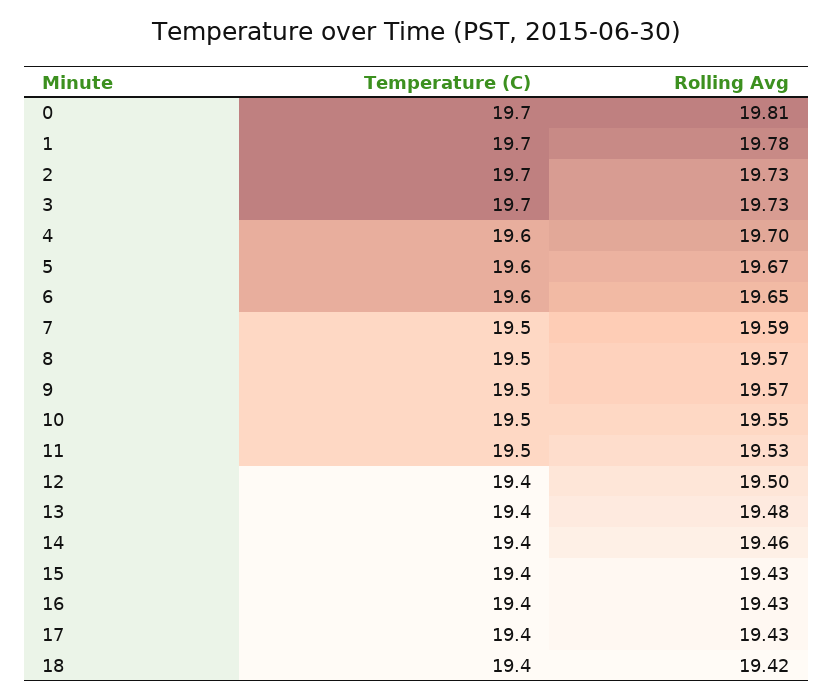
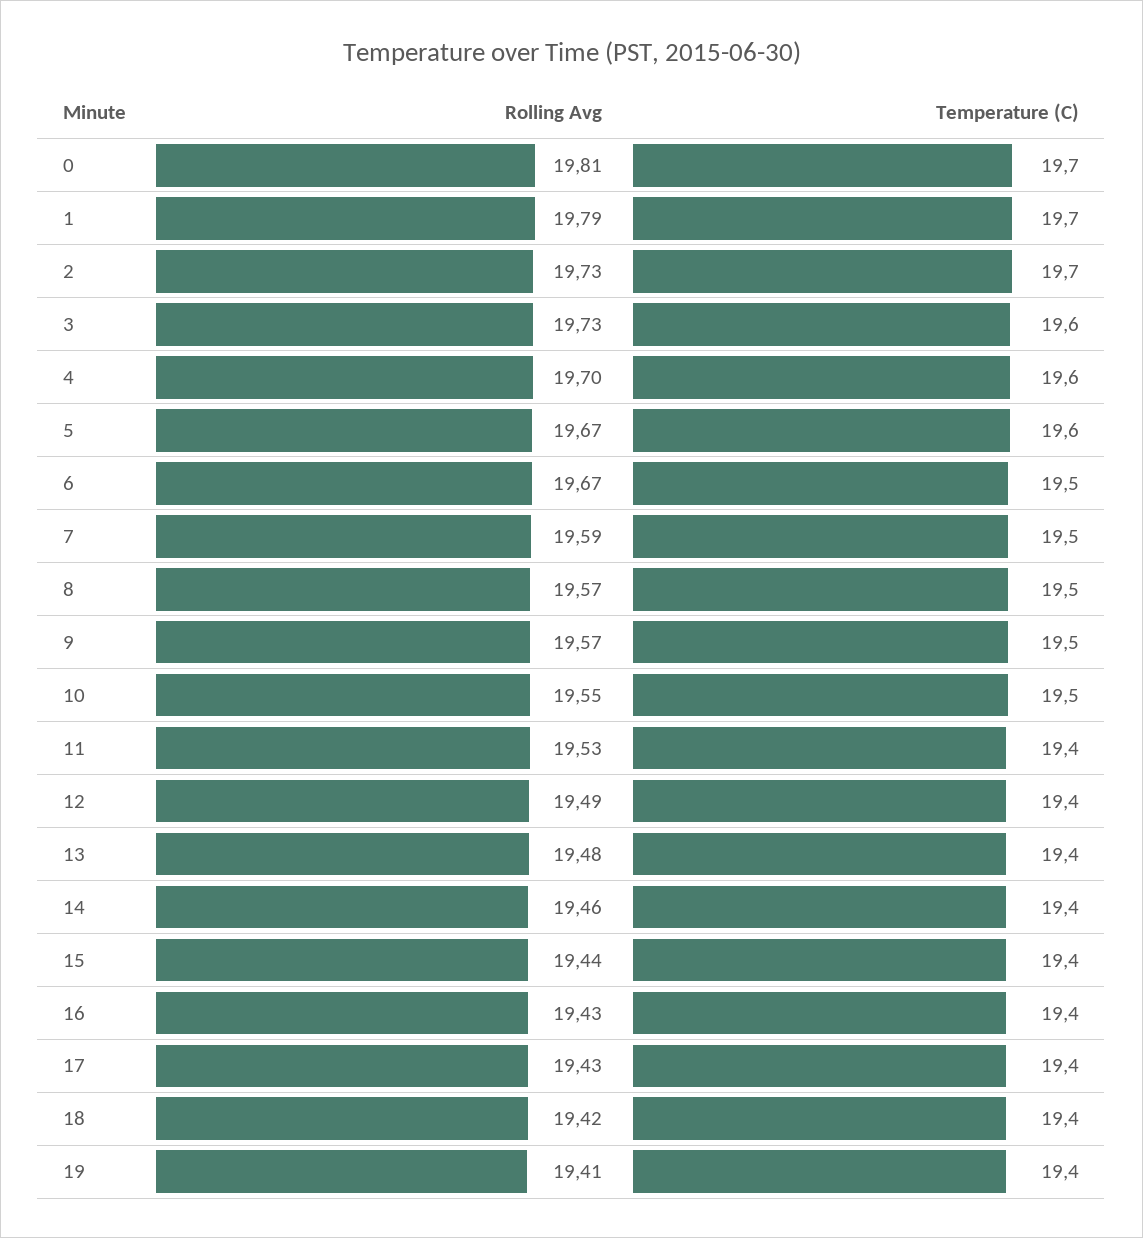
Rolling Avg, 1: 19.78 -> 19.79
Temperature (C), 3: 19.7 -> 19.6
Temperature (C), 6: 19.6 -> 19.5
Rolling Avg, 6: 19.65 -> 19.67
Temperature (C), 11: 19.5 -> 19.4
Rolling Avg, 12: 19.5 -> 19.49
Rolling Avg, 15: 19.43 -> 19.44
Rolling Avg, 19: none -> 19.41
Temperature (C), 19: none -> 19.4

